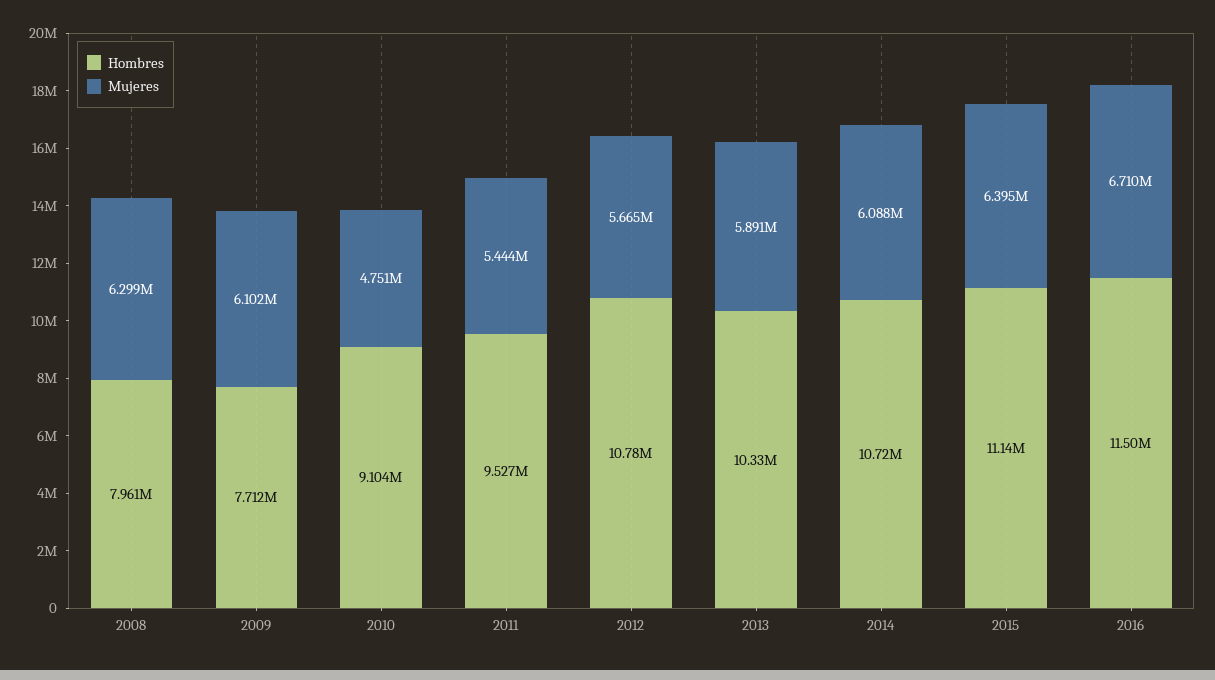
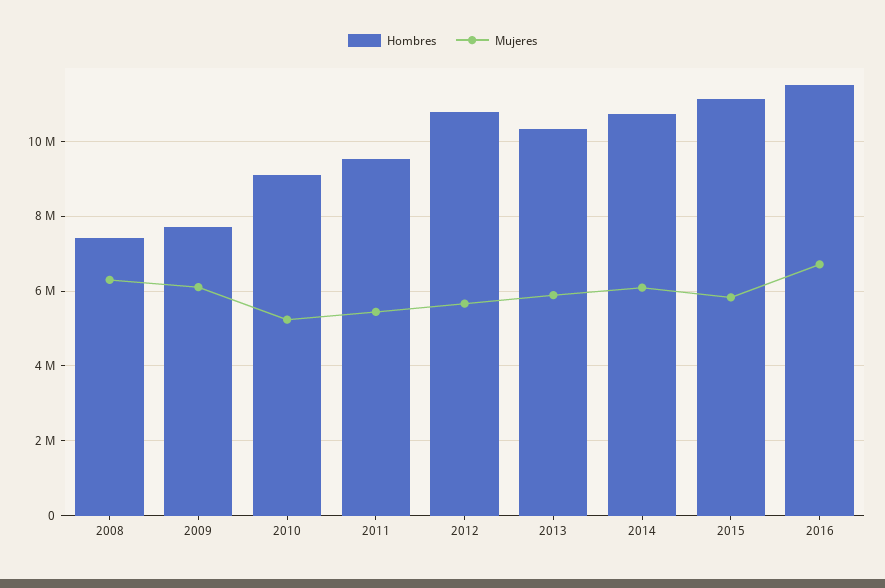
Hombres, 2008: 7961000 -> 7400000
Mujeres, 2010: 4751000 -> 5200000
Mujeres, 2015: 6395000 -> 5800000

